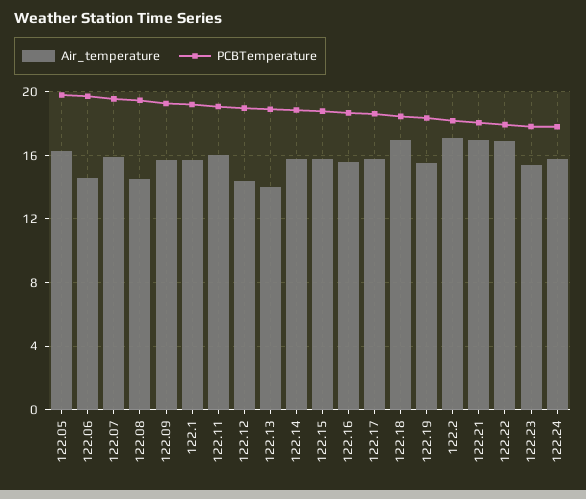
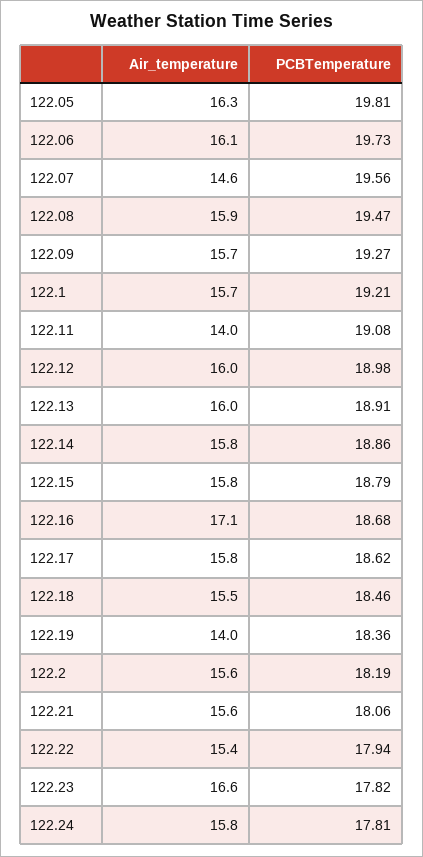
Air_temperature, 122.06: 14.5 -> 16.1
Air_temperature, 122.07: 16 -> 14.6
Air_temperature, 122.08: 14.5 -> 15.9
Air_temperature, 122.11: 16 -> 14
Air_temperature, 122.12: 14.5 -> 16
Air_temperature, 122.13: 14 -> 16
Air_temperature, 122.16: 15.5 -> 17.1
Air_temperature, 122.18: 17 -> 15.5
Air_temperature, 122.19: 15.5 -> 14
Air_temperature, 122.2: 17 -> 15.6
Air_temperature, 122.21: 17 -> 15.6
Air_temperature, 122.22: 17 -> 15.4
Air_temperature, 122.23: 15.5 -> 16.6

